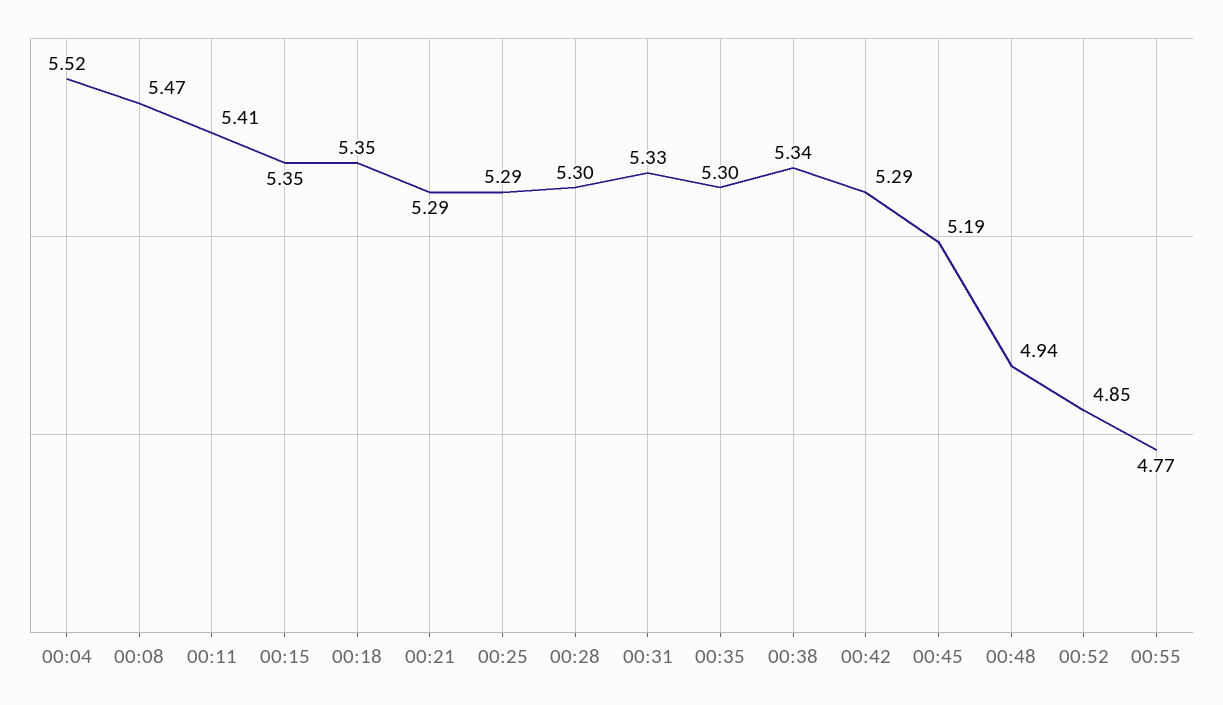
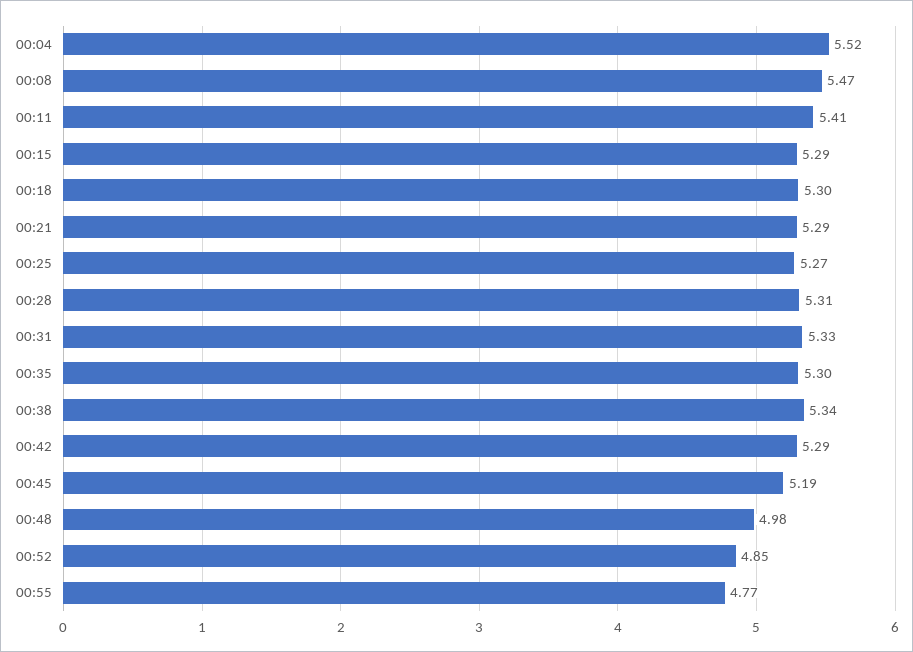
00:15: 5.35 -> 5.29
00:18: 5.35 -> 5.3
00:25: 5.29 -> 5.27
00:28: 5.3 -> 5.31
00:48: 4.94 -> 4.98

